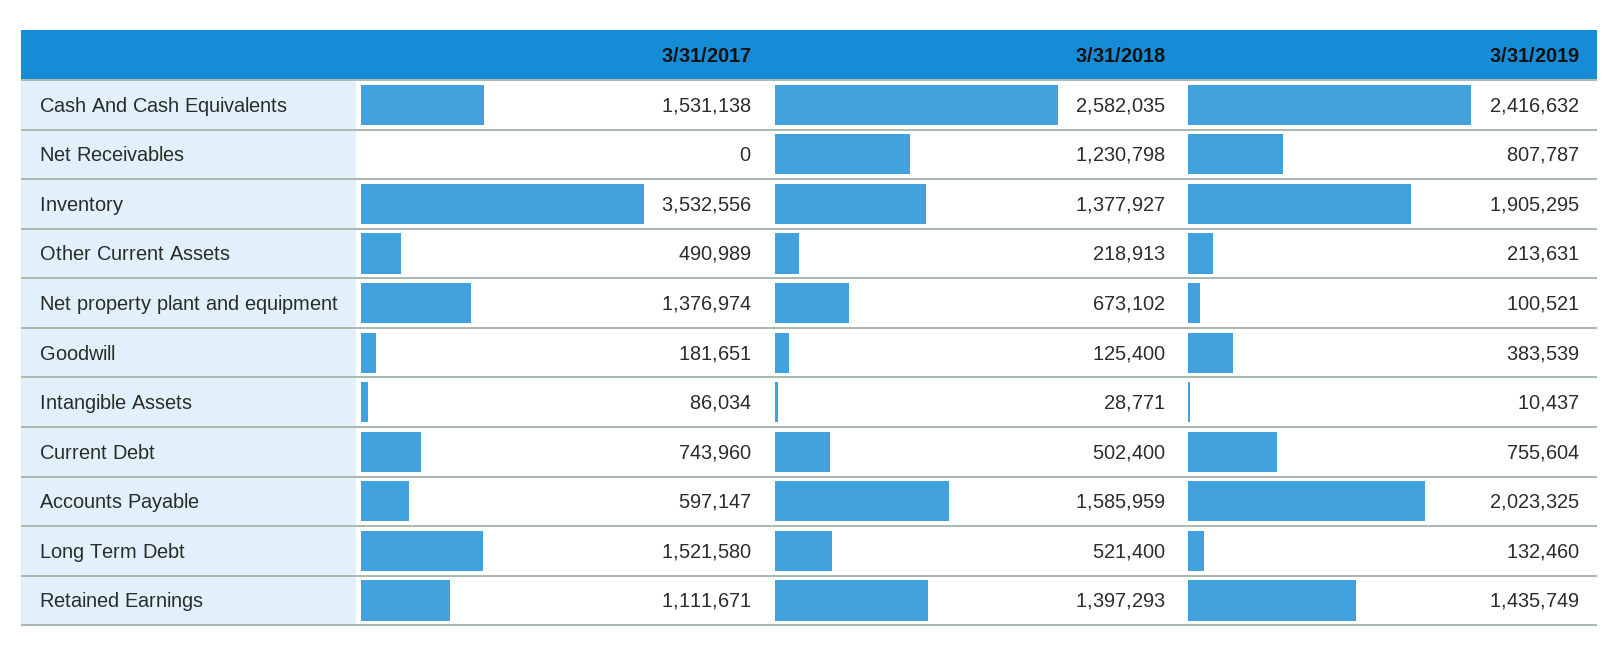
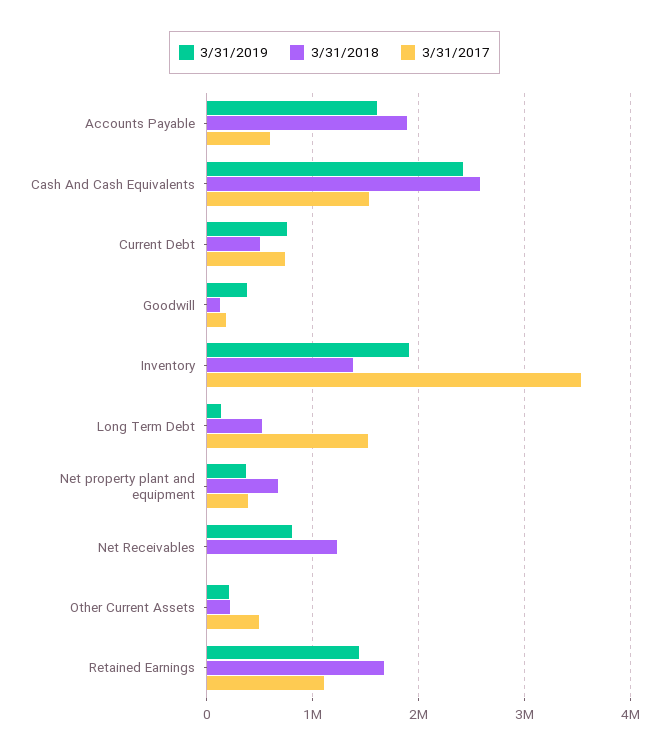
3/31/2017, Net property plant and equipment: 1376974 -> 400000
3/31/2019, Net property plant and equipment: 100521 -> 400000
3/31/2017, Intangible Assets: 86034 -> none
3/31/2018, Intangible Assets: 28771 -> none
3/31/2019, Intangible Assets: 10437 -> none
3/31/2018, Accounts Payable: 1585959 -> 1900000
3/31/2019, Accounts Payable: 2023325 -> 1600000
3/31/2018, Retained Earnings: 1397293 -> 1700000

